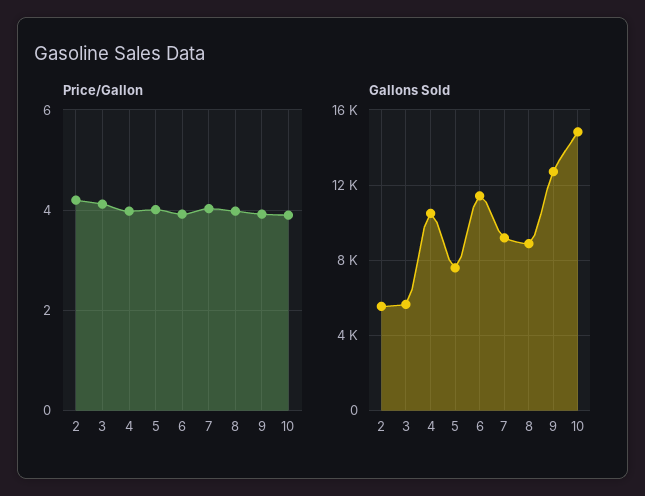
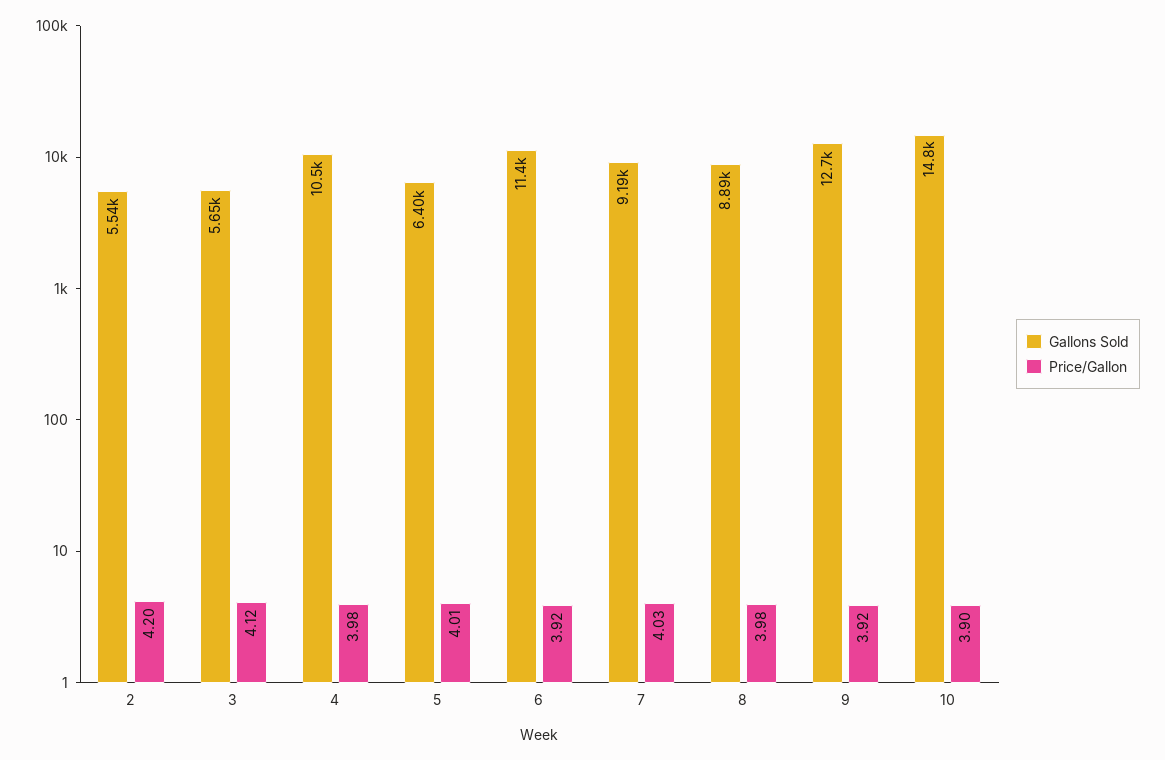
Gallons Sold, 5: 7500 -> 6400

